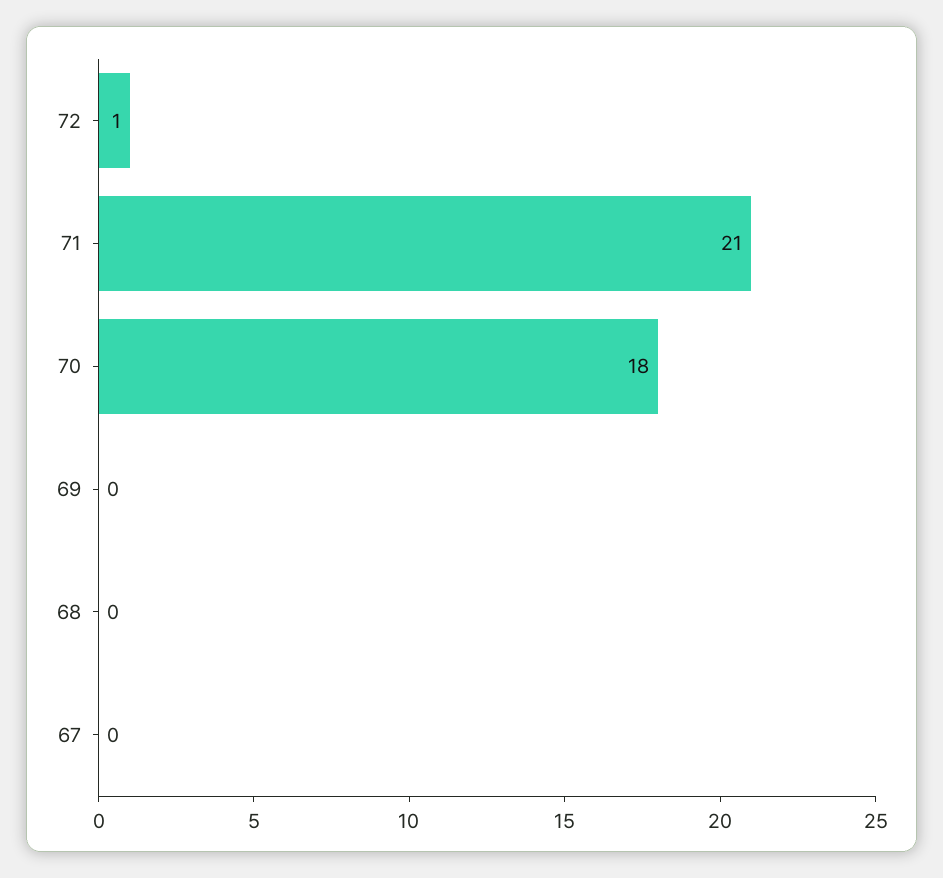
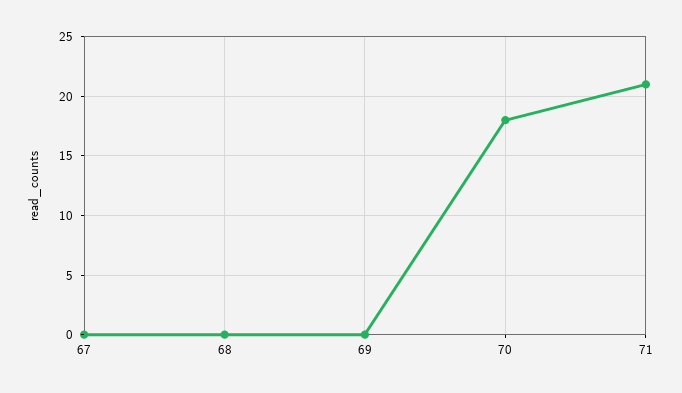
72: 1 -> none

